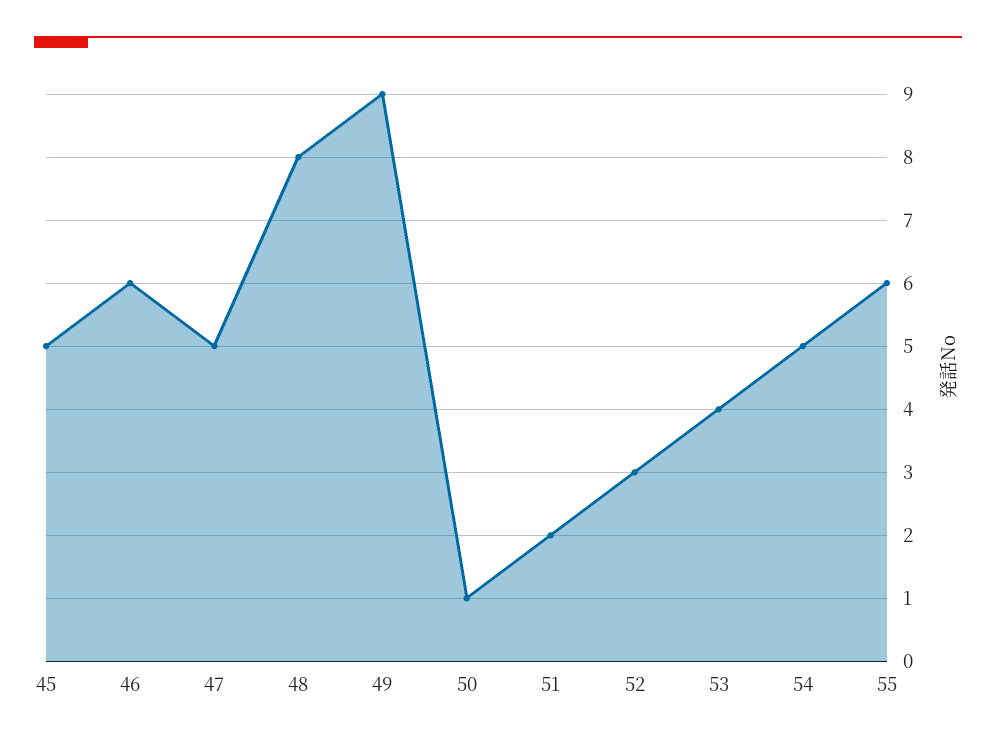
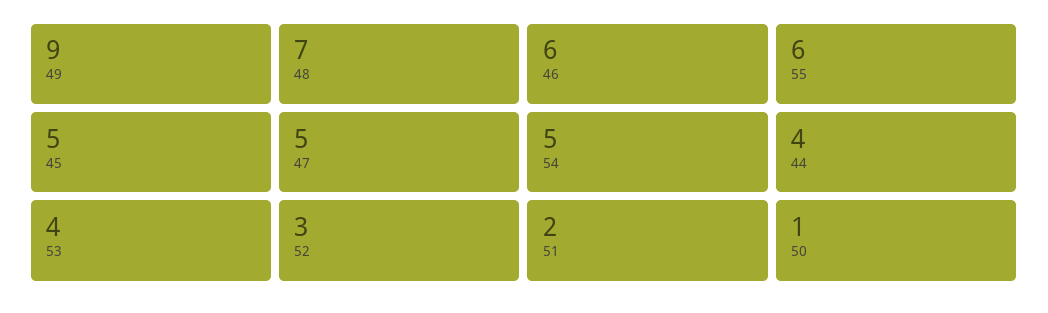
48: 8 -> 7
44: none -> 4

